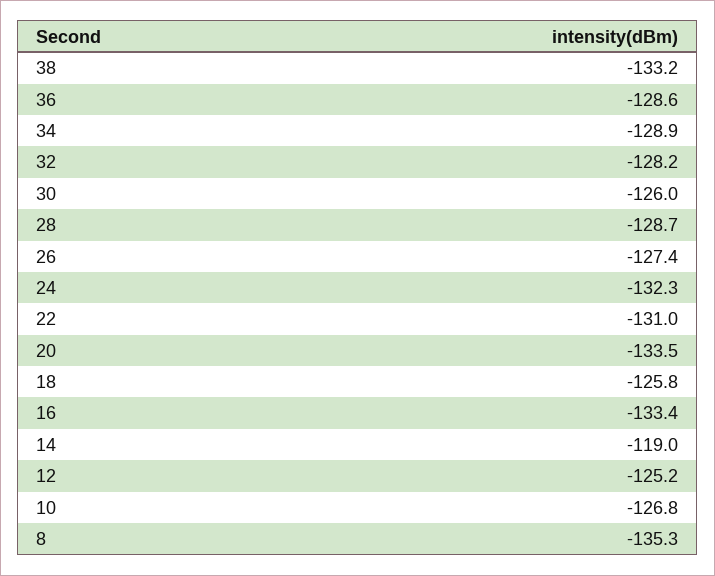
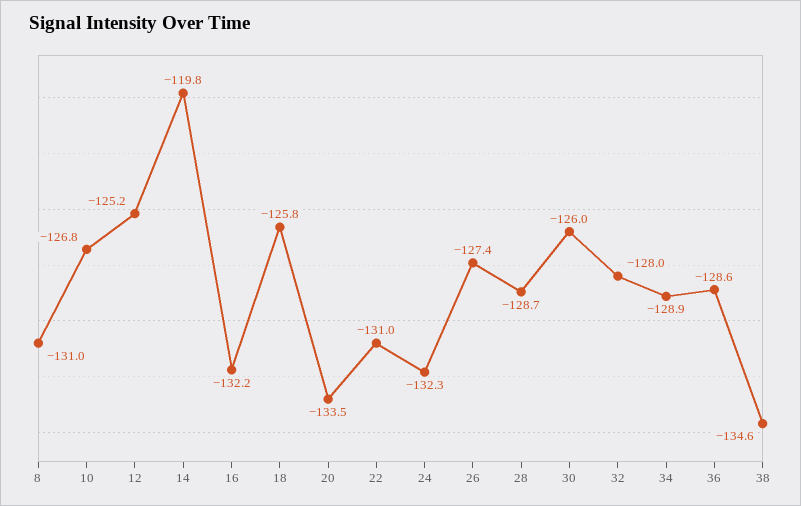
38: -133.2 -> -134.6
32: -128.2 -> -128
16: -133.4 -> -132.2
14: -119 -> -119.8
8: -135.3 -> -131

